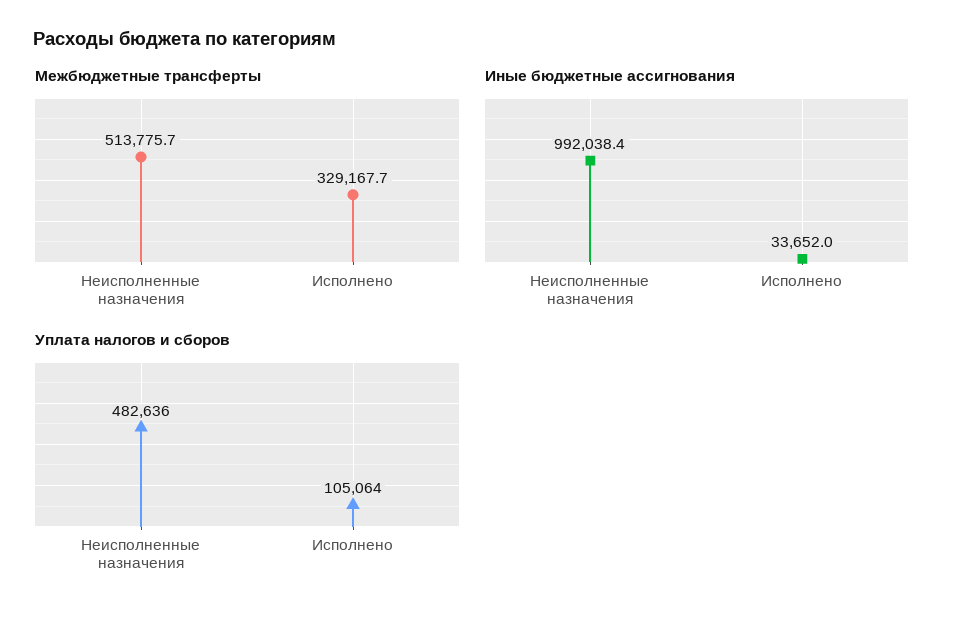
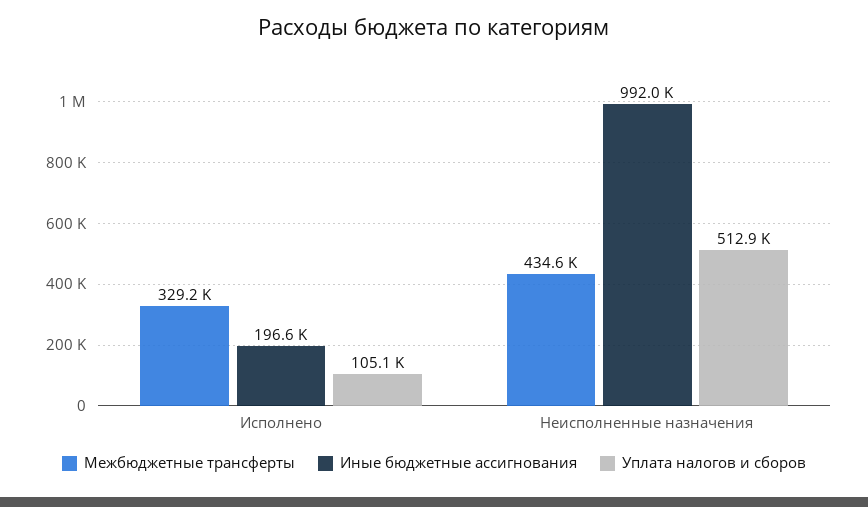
Межбюджетные трансферты, Неисполненные назначения: 513775.7 -> 434600
Иные бюджетные ассигнования, Исполнено: 33652 -> 196600
Уплата налогов и сборов, Неисполненные назначения: 482636 -> 512900

